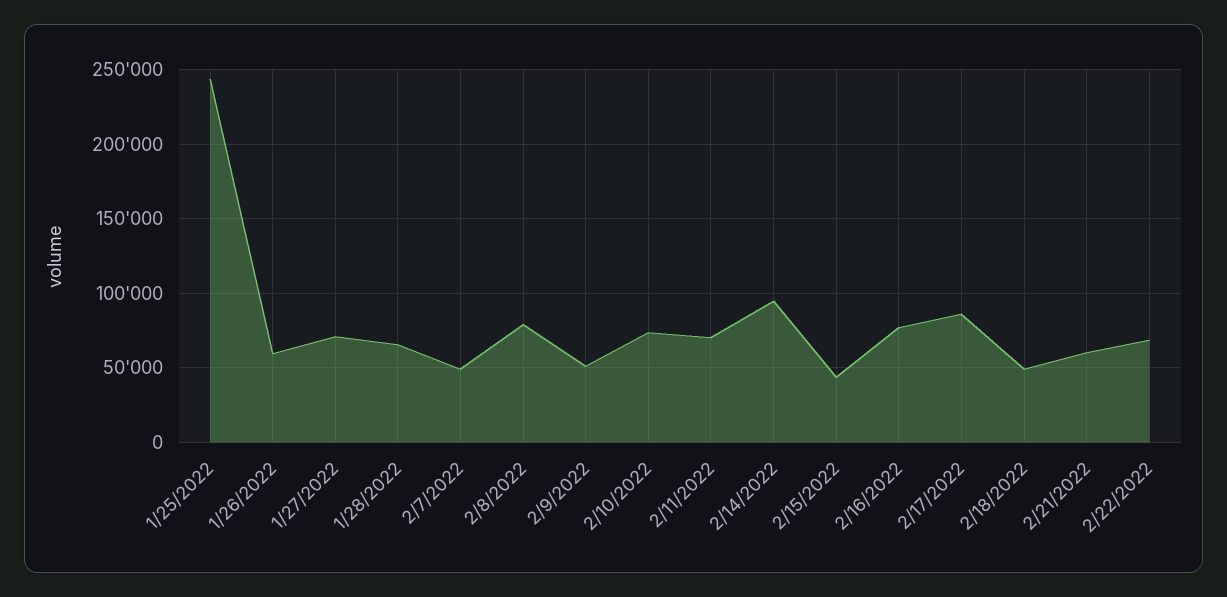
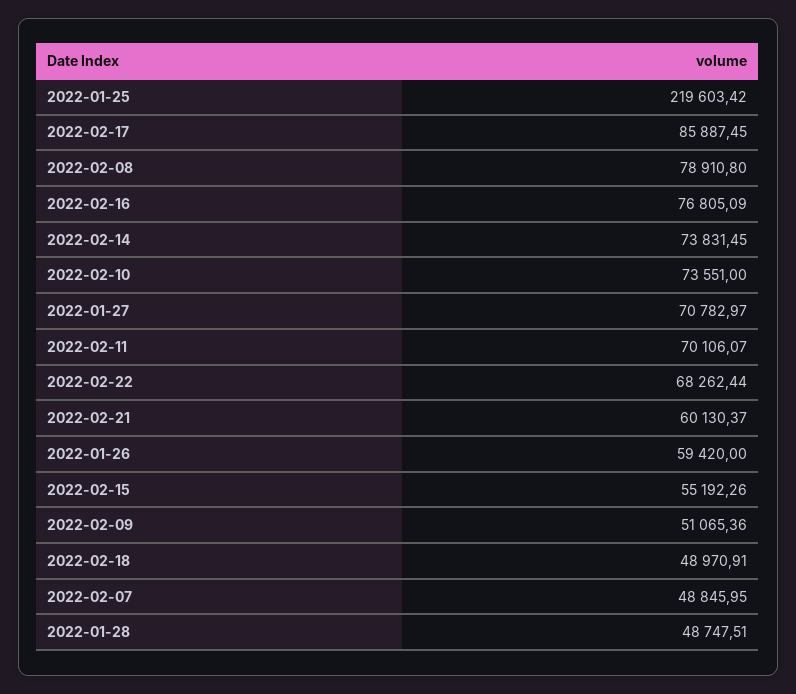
1/25/2022: 245000 -> 219603.42
1/28/2022: 65000 -> 48747.51
2/14/2022: 95000 -> 73831.45
2/15/2022: 45000 -> 55192.26

